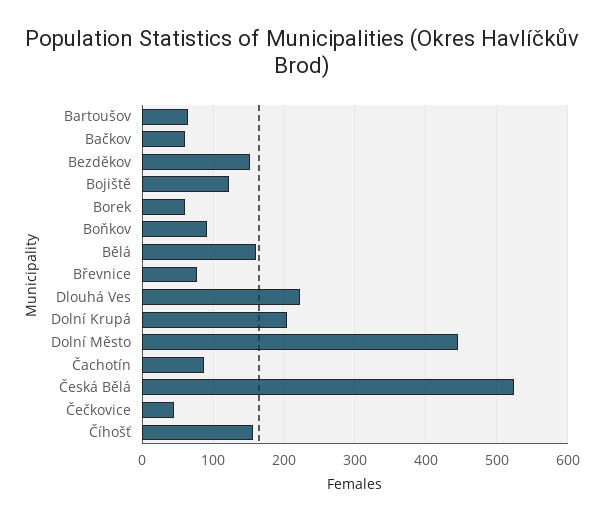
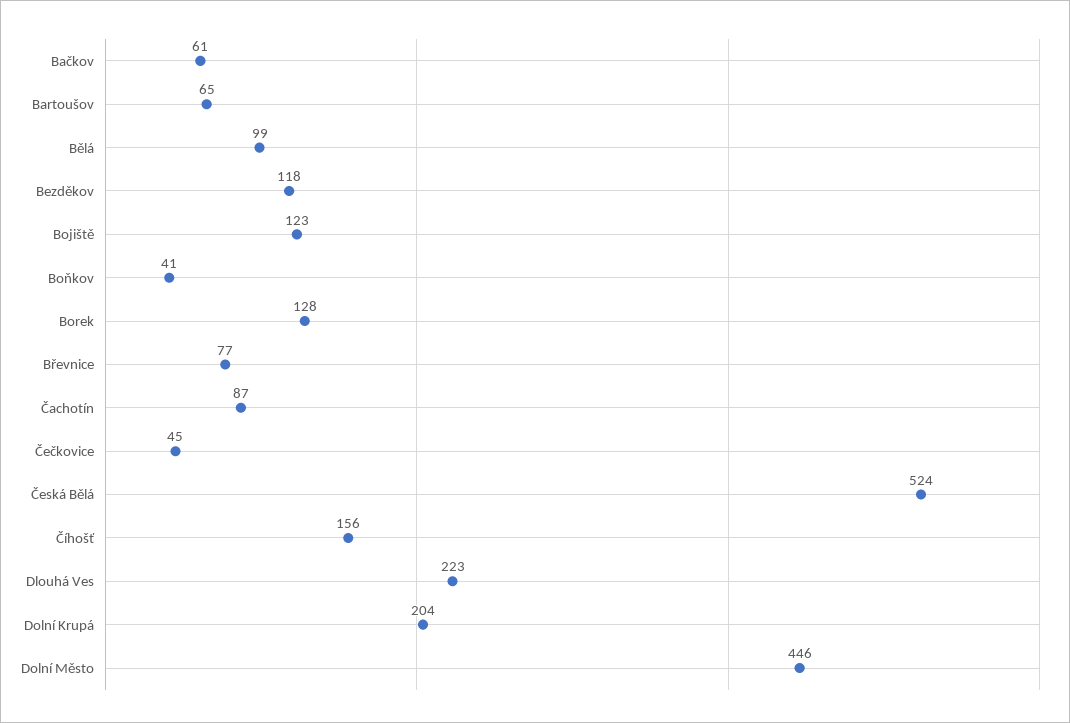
Bezděkov: 150 -> 118
Borek: 60 -> 128
Boňkov: 90 -> 41
Bělá: 160 -> 99

